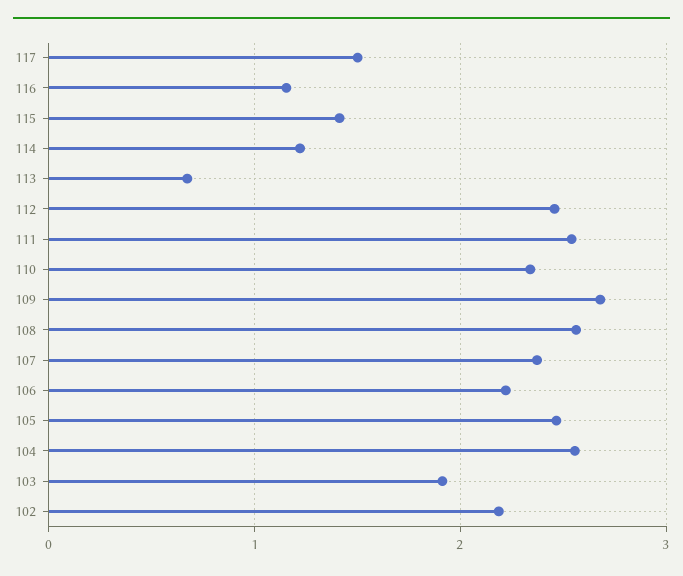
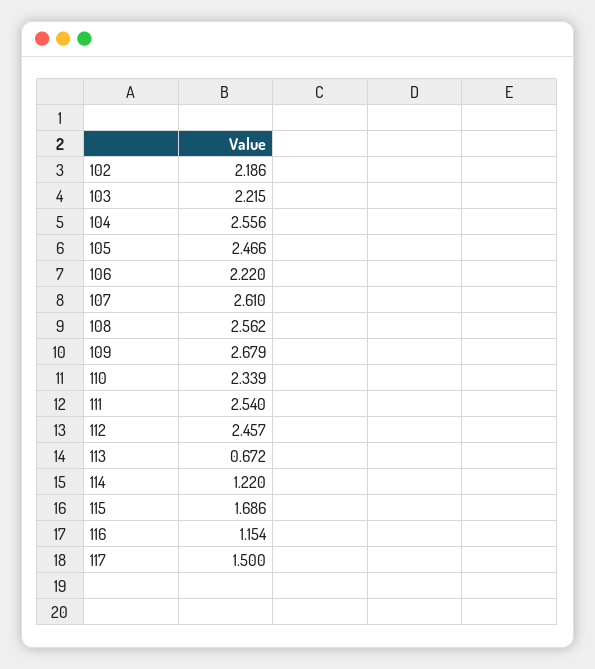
115: 1.4 -> 1.686
107: 2.4 -> 2.61
103: 1.9 -> 2.215

